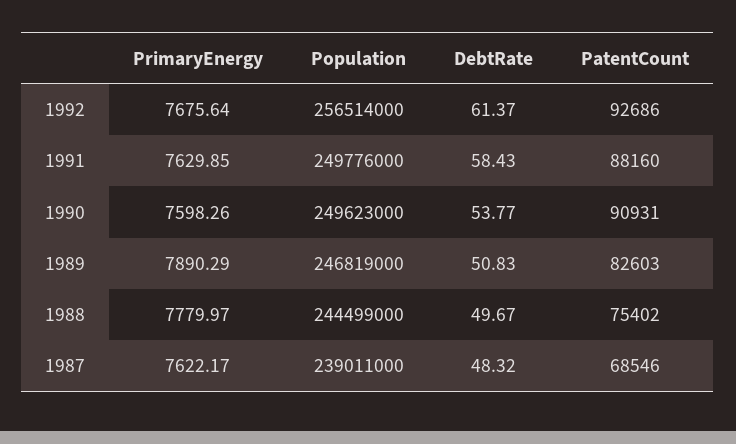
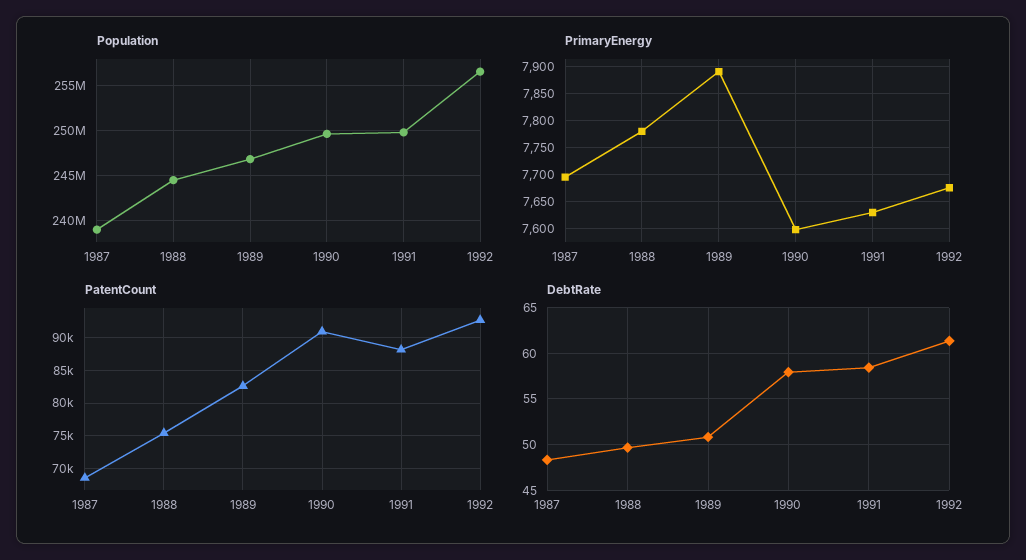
DebtRate, 1990: 53.77 -> 58
PrimaryEnergy, 1987: 7622.17 -> 7700

